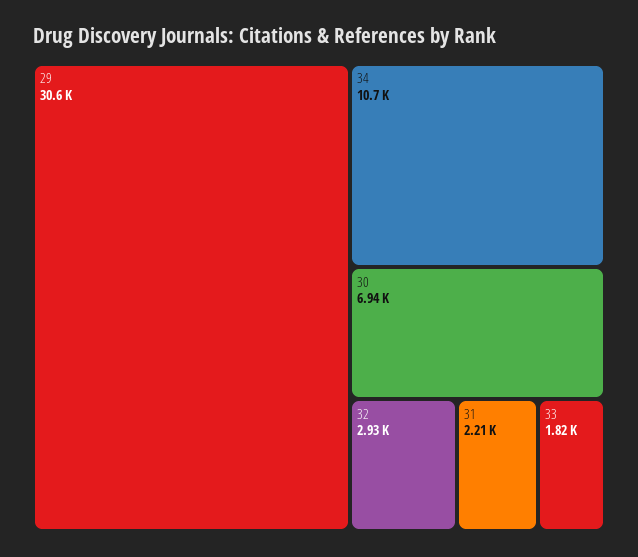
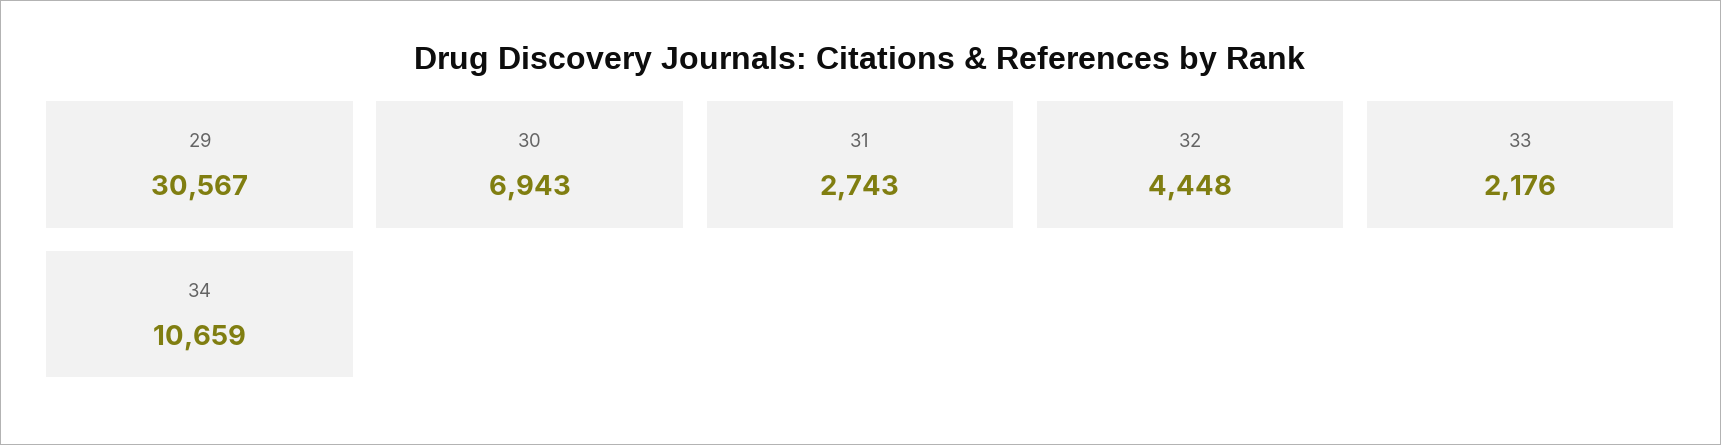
32: 2930 -> 4448
31: 2210 -> 2743
33: 1820 -> 2176

